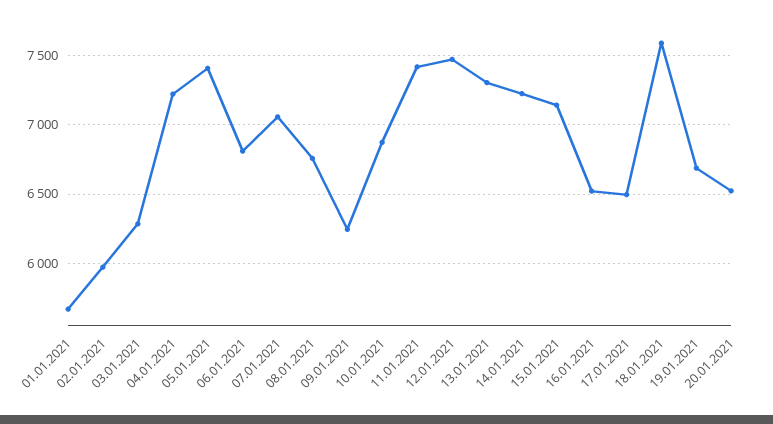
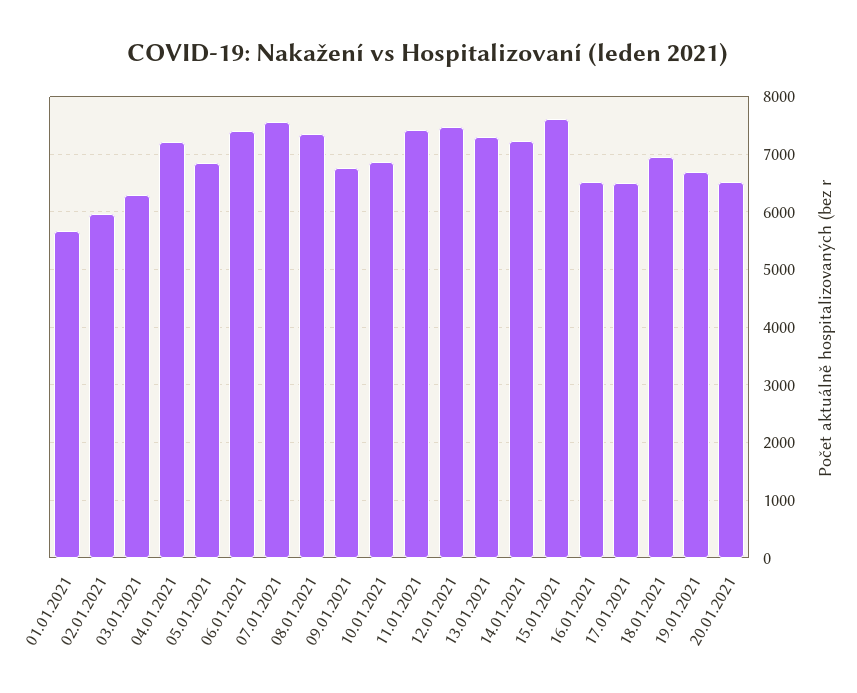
05.01.2021: 7400 -> 6800
06.01.2021: 6800 -> 7400
07.01.2021: 7050 -> 7600
08.01.2021: 6750 -> 7400
09.01.2021: 6250 -> 6800
15.01.2021: 7150 -> 7600
18.01.2021: 7600 -> 7000

